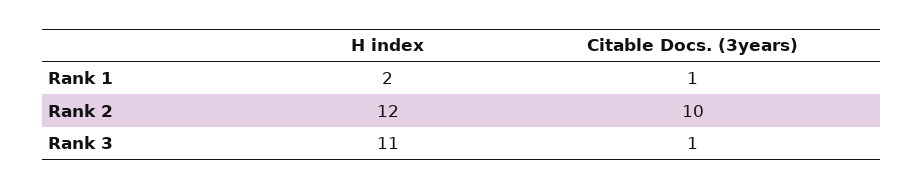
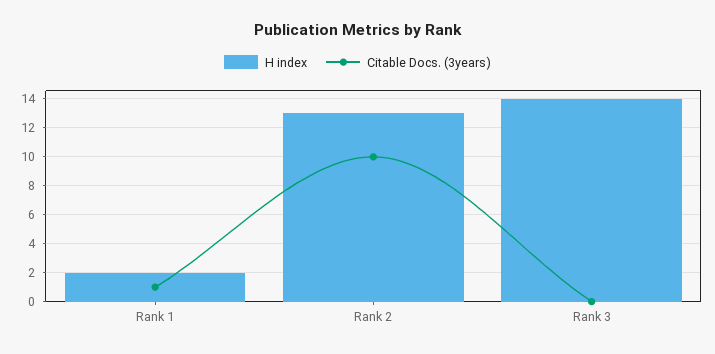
H index, Rank 2: 12 -> 13
H index, Rank 3: 11 -> 14
Citable Docs. (3years), Rank 3: 1 -> 0

